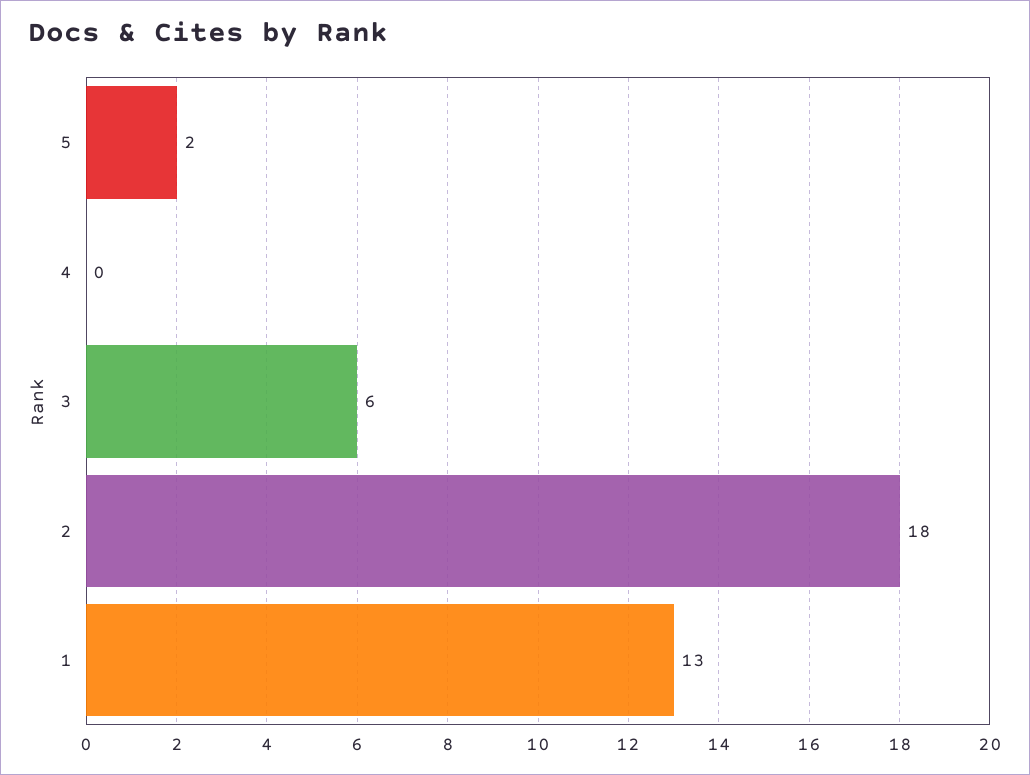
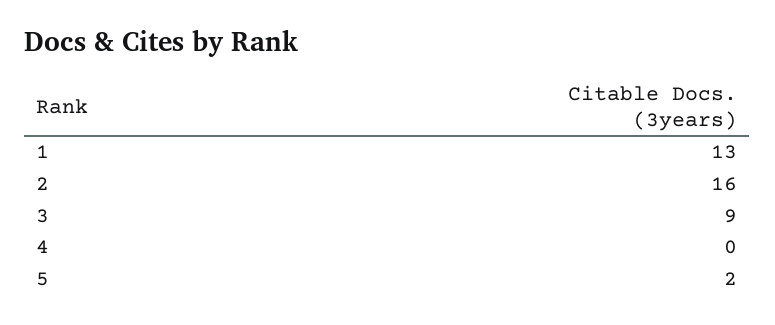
3: 6 -> 9
2: 18 -> 16

